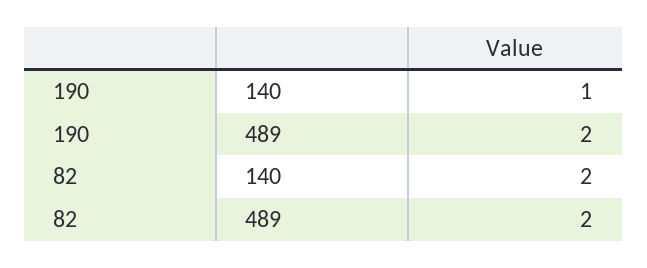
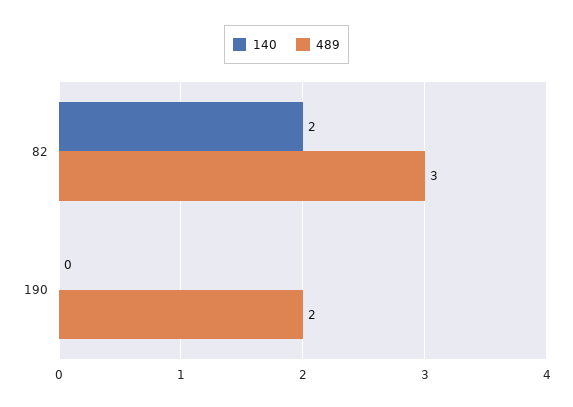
140, 190: 1 -> 0
489, 82: 2 -> 3

